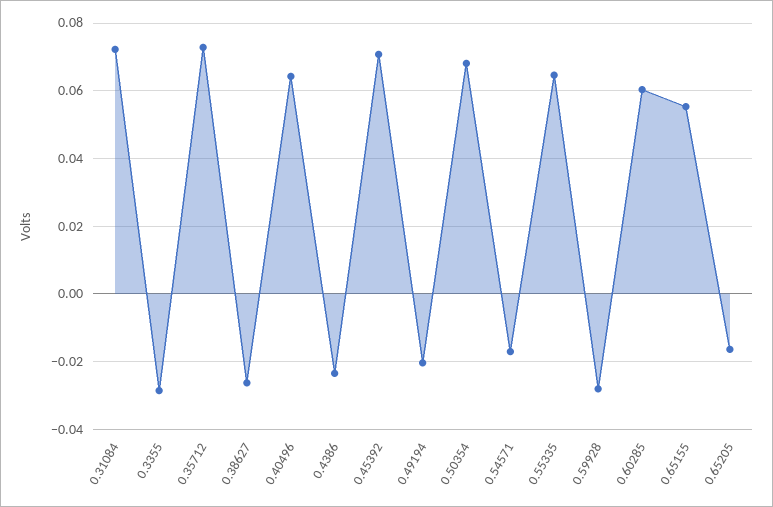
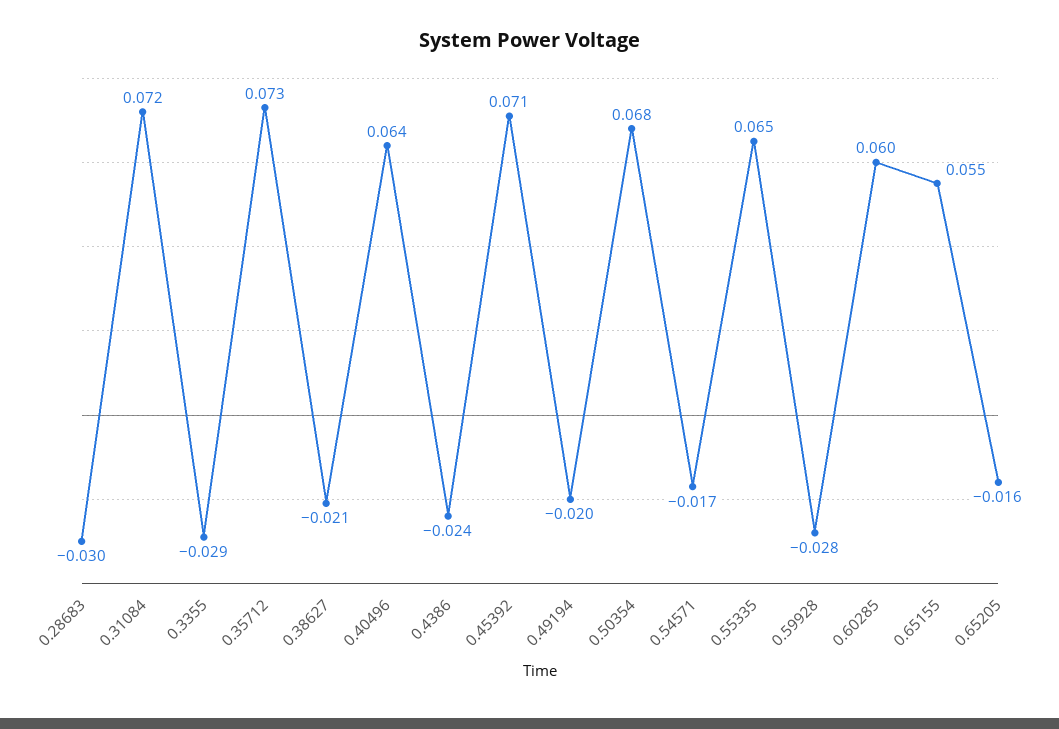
0.38627: -0.026 -> -0.021
0.28683: none -> -0.03

